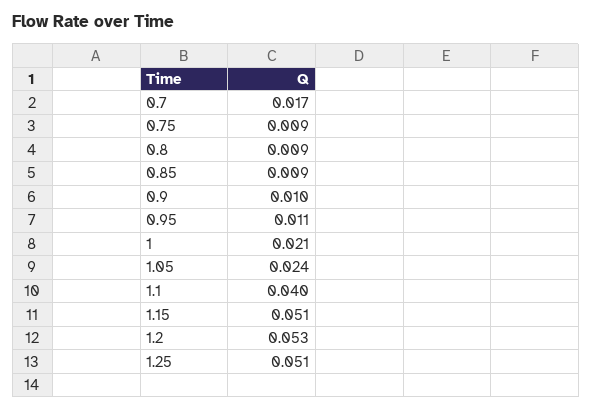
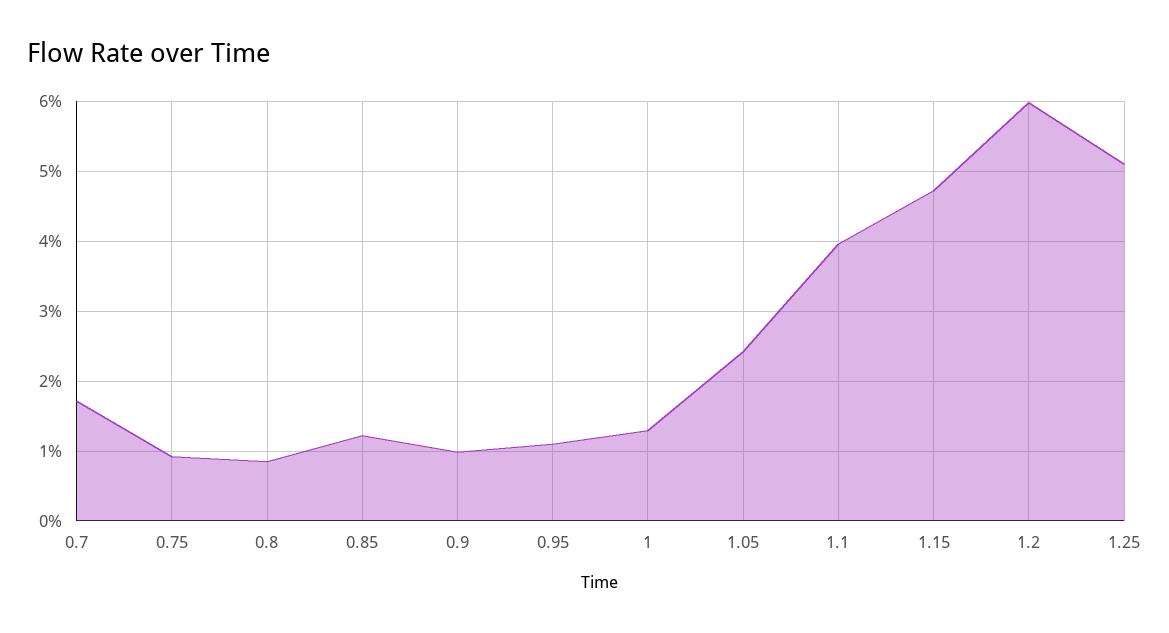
0.85: 0.009 -> 0.012
1: 0.021 -> 0.013
1.15: 0.051 -> 0.047
1.2: 0.053 -> 0.06

